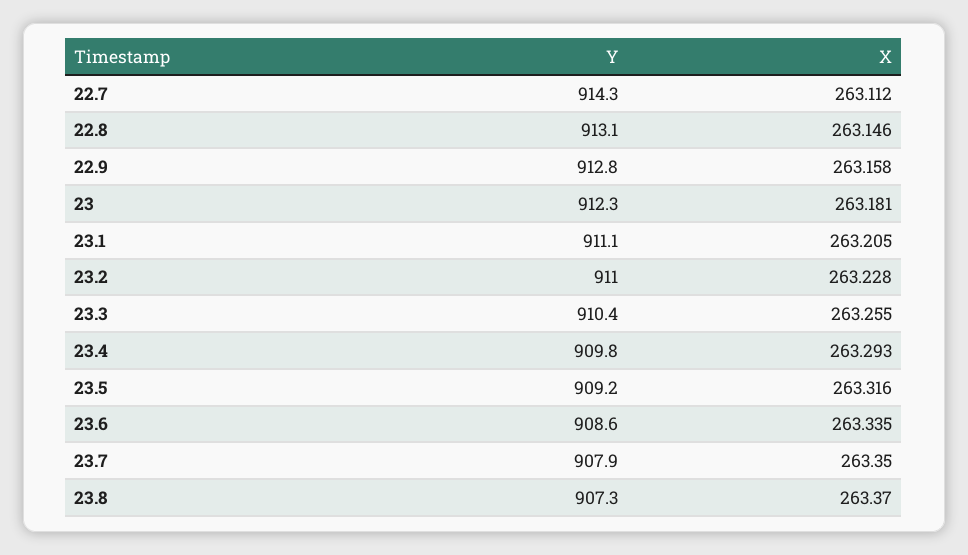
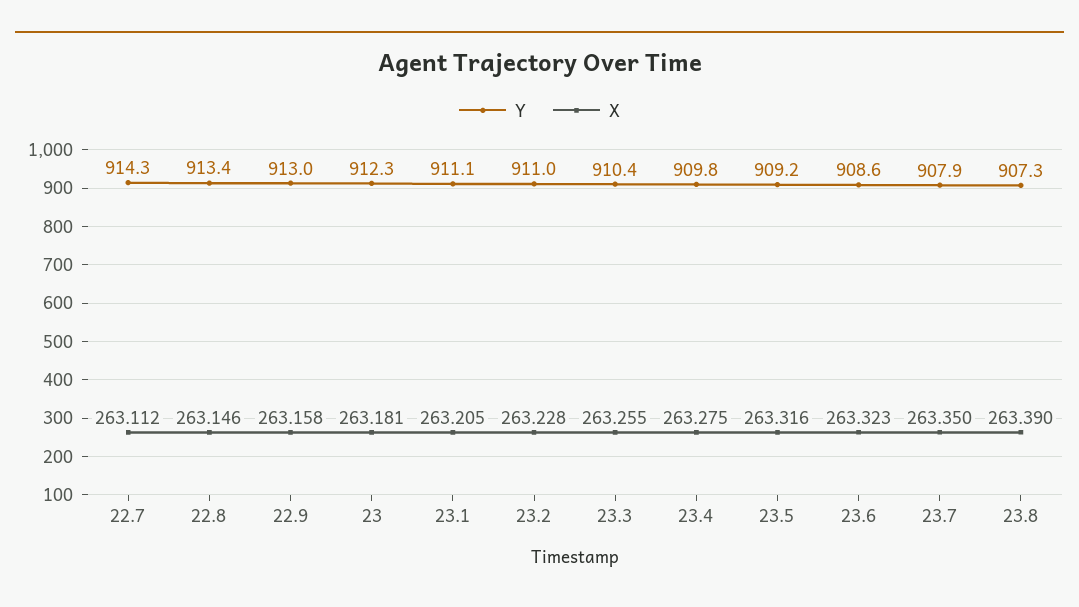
Y, 22.8: 913.1 -> 913.4
Y, 22.9: 912.8 -> 913
X, 23.4: 263.293 -> 263.275
X, 23.6: 263.335 -> 263.323
X, 23.8: 263.37 -> 263.39

